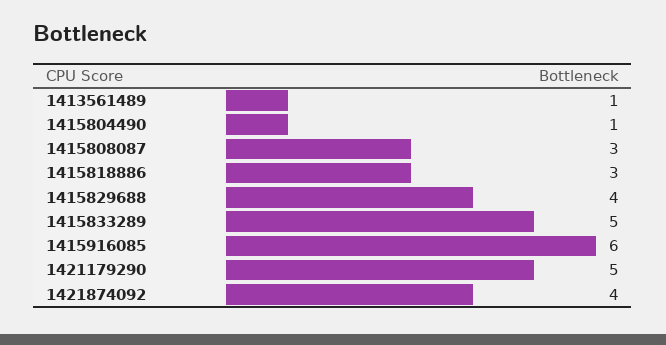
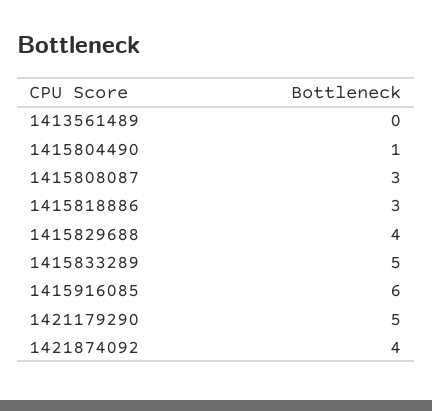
1413561489: 1 -> 0

